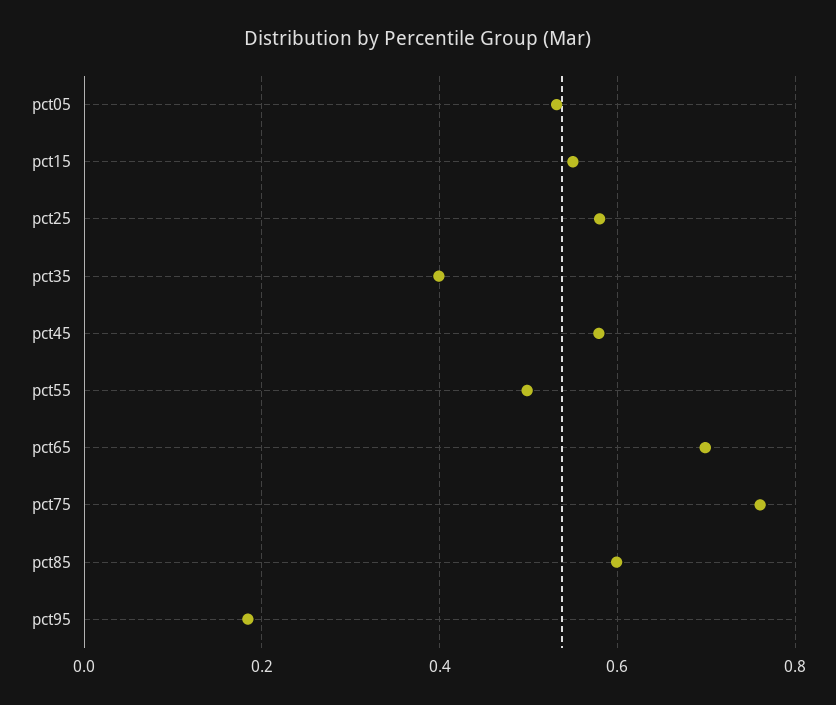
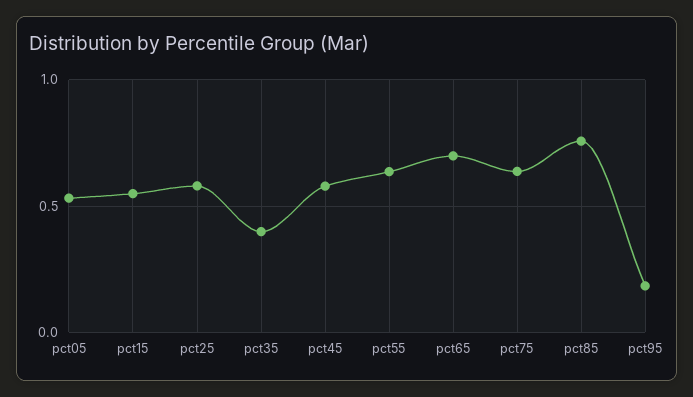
pct55: 0.5 -> 0.65
pct75: 0.76 -> 0.65
pct85: 0.6 -> 0.75

